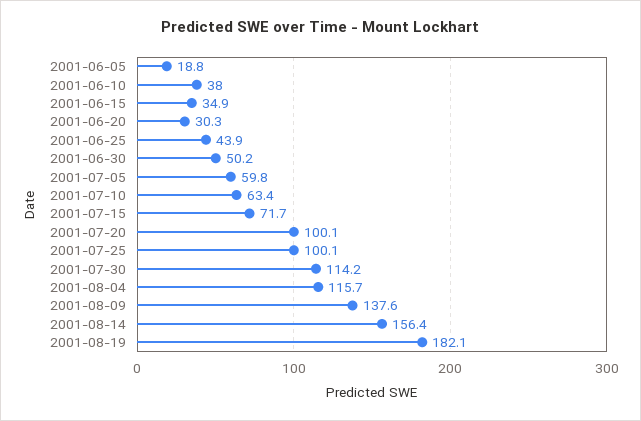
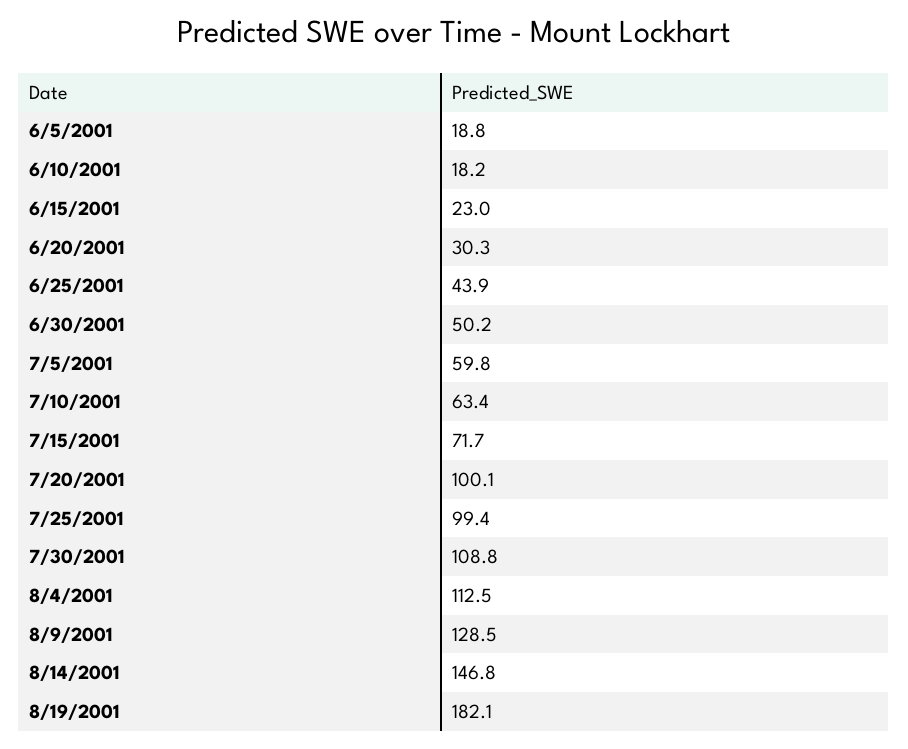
2001-06-10: 38 -> 18.2
2001-06-15: 34.9 -> 23
2001-07-25: 100.1 -> 99.4
2001-07-30: 114.2 -> 108.8
2001-08-04: 115.7 -> 112.5
2001-08-09: 137.6 -> 128.5
2001-08-14: 156.4 -> 146.8

